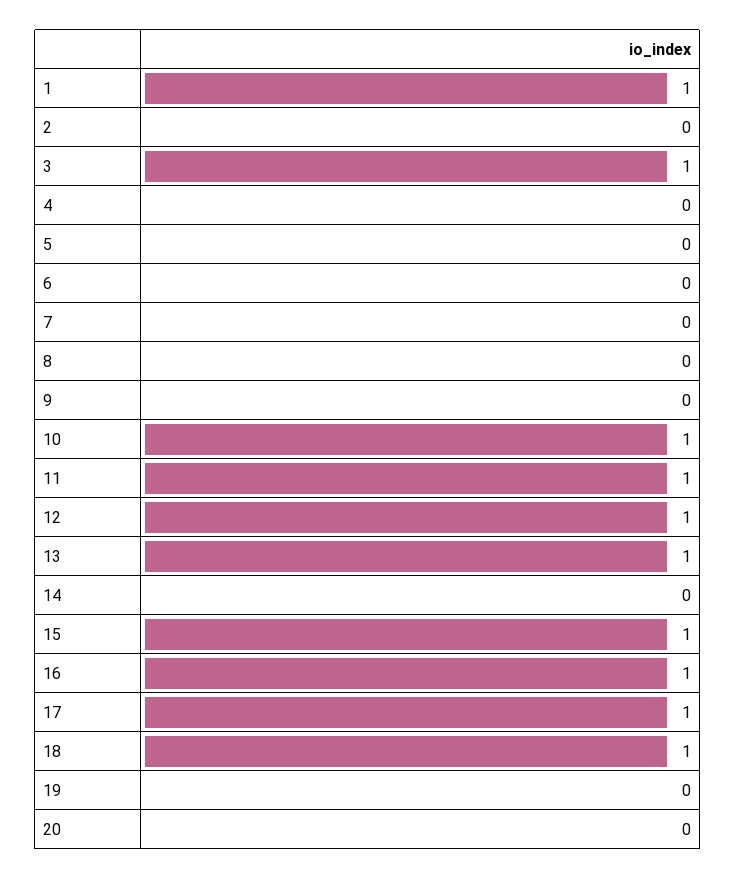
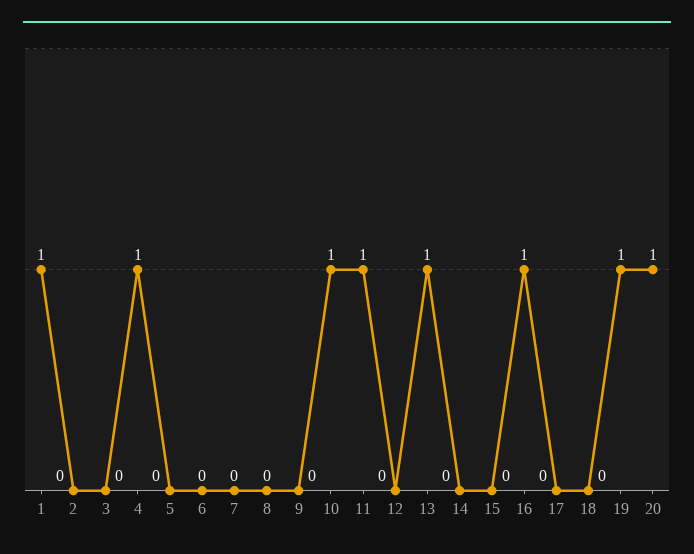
3: 1 -> 0
4: 0 -> 1
12: 1 -> 0
15: 1 -> 0
17: 1 -> 0
18: 1 -> 0
19: 0 -> 1
20: 0 -> 1

